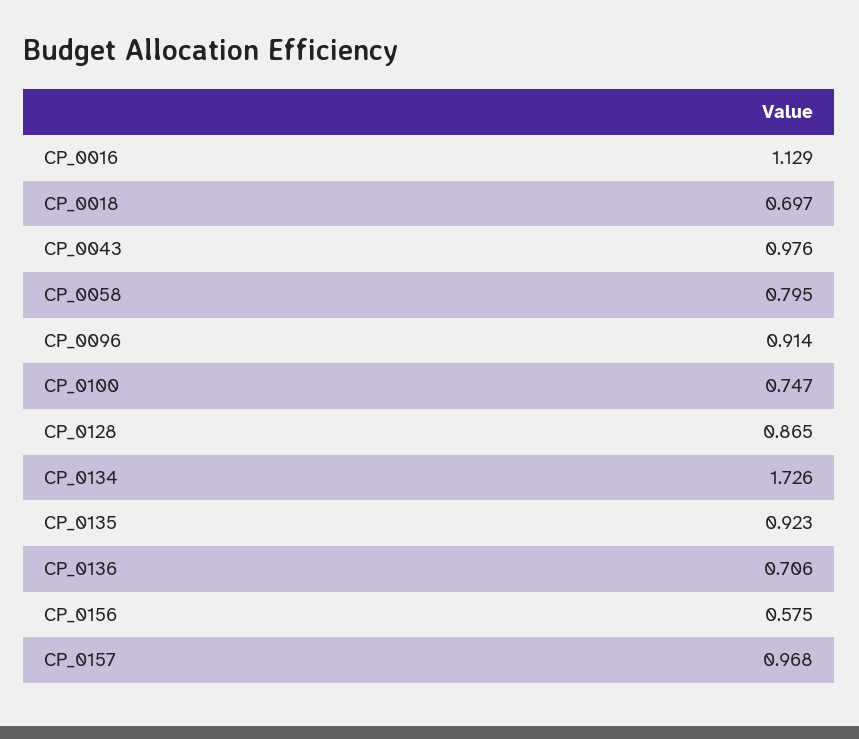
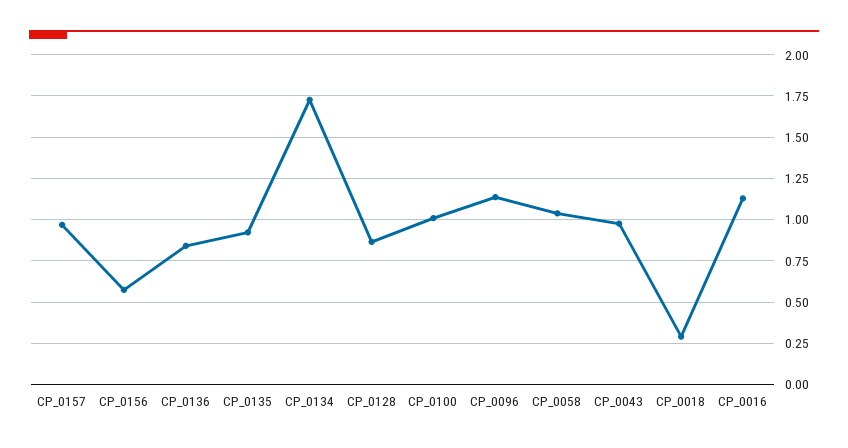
CP_0018: 0.697 -> 0.3
CP_0058: 0.795 -> 1.05
CP_0096: 0.914 -> 1.15
CP_0100: 0.747 -> 1
CP_0136: 0.706 -> 0.85

